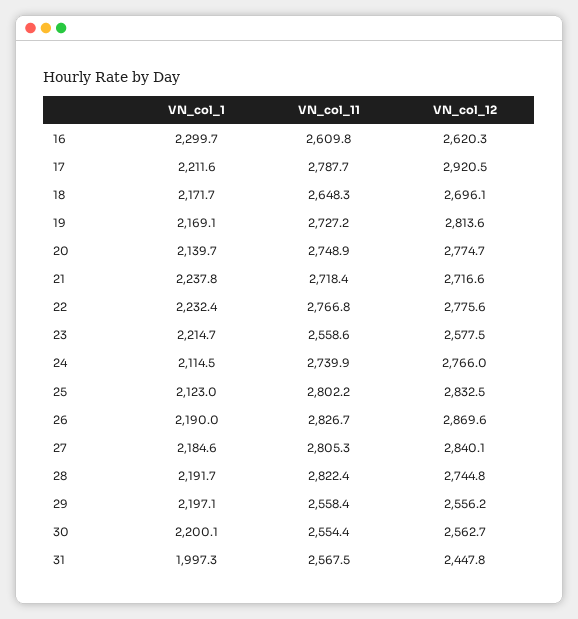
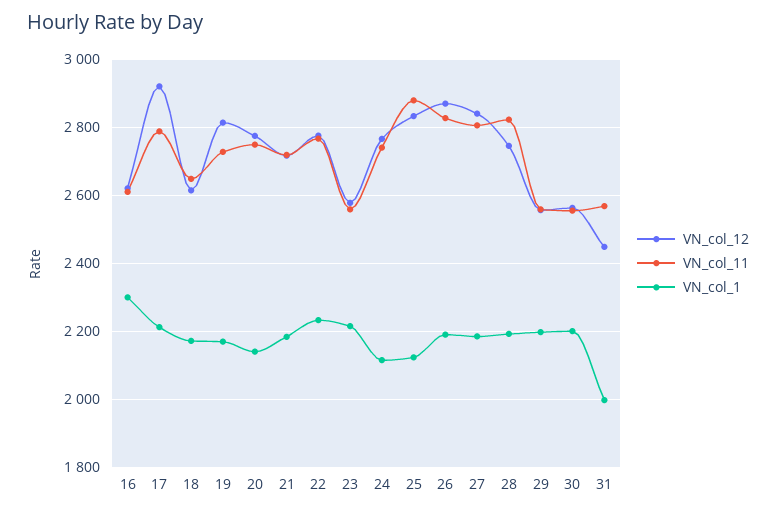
VN_col_12, 18: 2696.1 -> 2620
VN_col_1, 21: 2237.8 -> 2180
VN_col_11, 25: 2802.2 -> 2880

